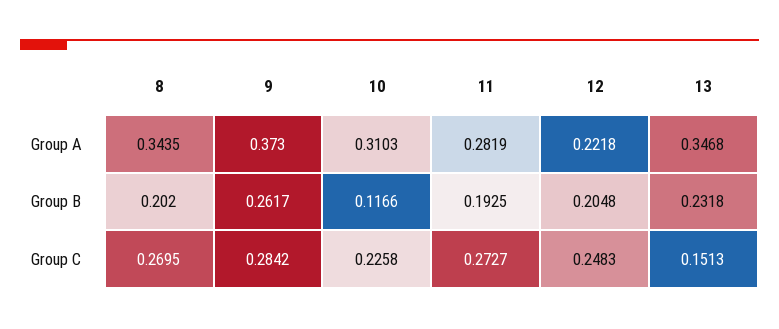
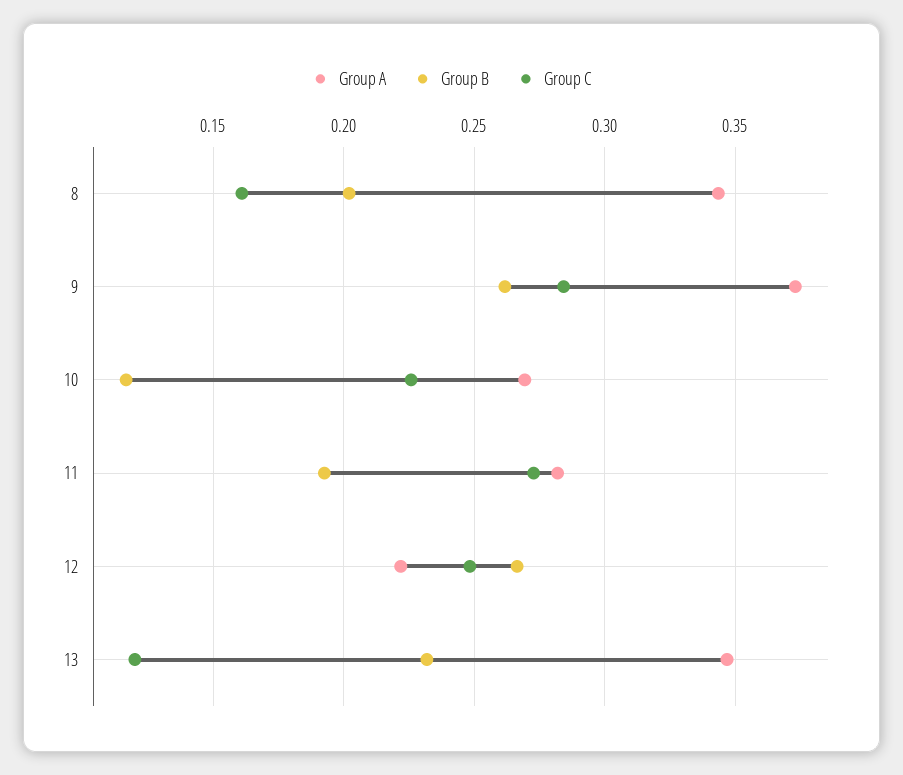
Group A, 10: 0.3103 -> 0.27
Group B, 12: 0.2048 -> 0.265
Group C, 8: 0.2695 -> 0.16
Group C, 13: 0.1513 -> 0.12

